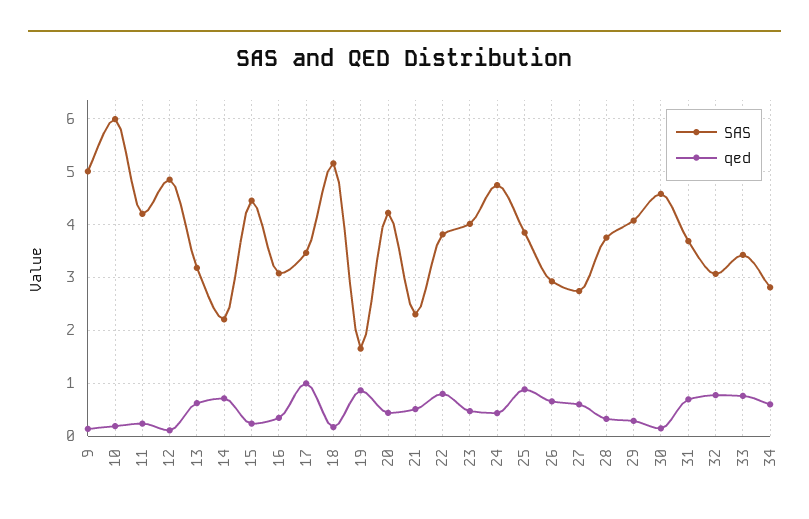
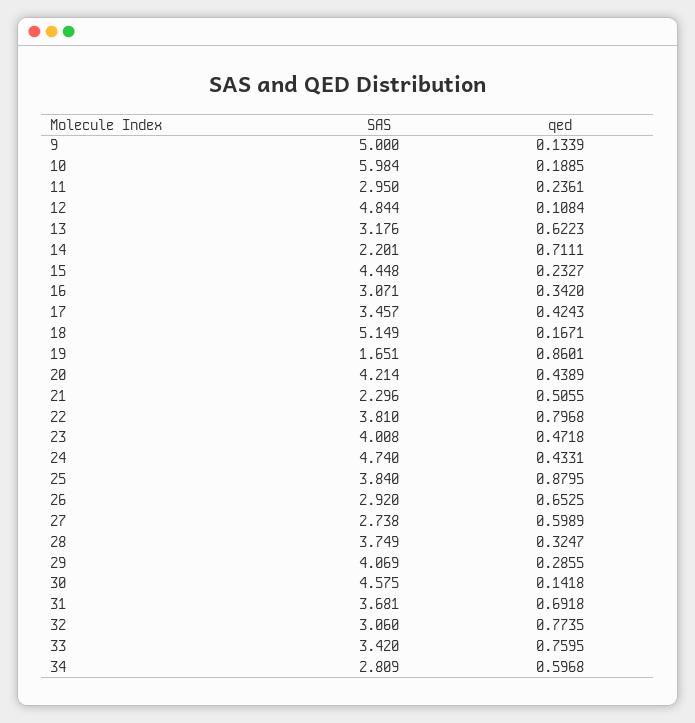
SAS, 11: 4.2 -> 2.95
qed, 17: 1 -> 0.4243

